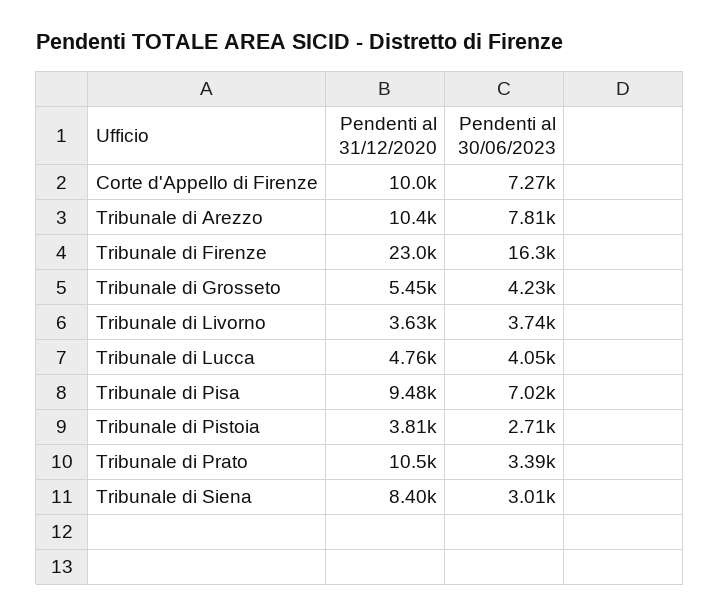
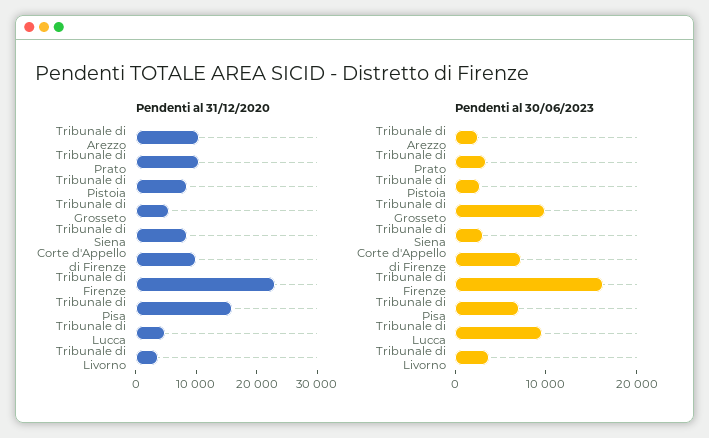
Pendenti al 30/06/2023, Tribunale di Arezzo: 7810 -> 2000
Pendenti al 30/06/2023, Tribunale di Grosseto: 4230 -> 10000
Pendenti al 30/06/2023, Tribunale di Lucca: 4050 -> 10000
Pendenti al 31/12/2020, Tribunale di Pisa: 9480 -> 16000
Pendenti al 31/12/2020, Tribunale di Pistoia: 3810 -> 8000

